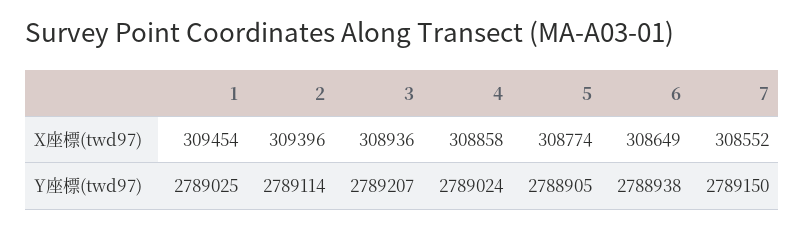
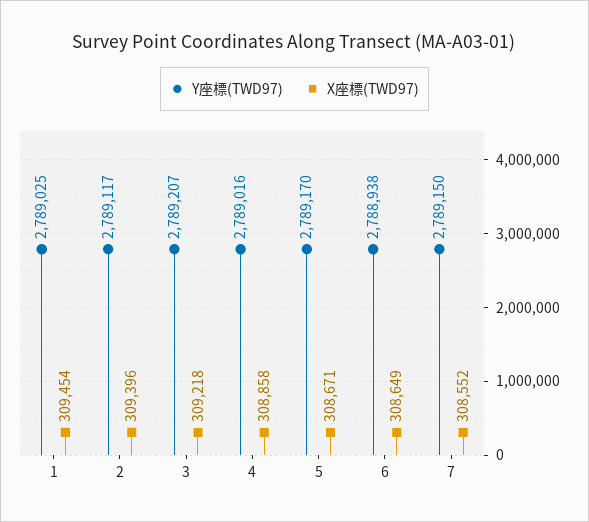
X座標(twd97), 3: 308936 -> 309218
X座標(twd97), 5: 308774 -> 308671
Y座標(twd97), 2: 2789114 -> 2789117
Y座標(twd97), 4: 2789024 -> 2789016
Y座標(twd97), 5: 2788905 -> 2789170

